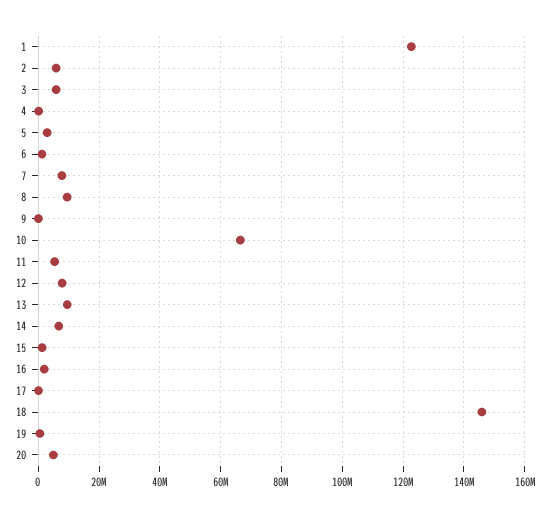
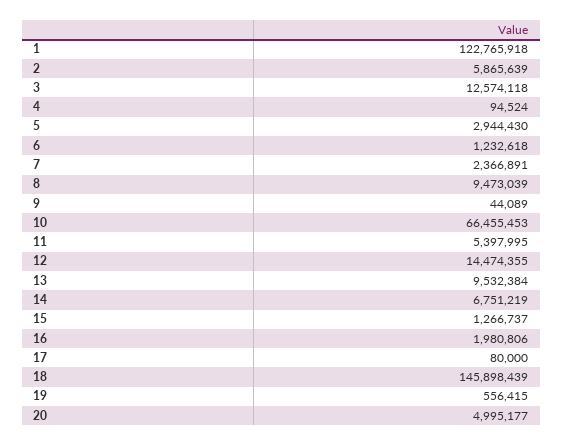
3: 6000000 -> 12574118
7: 8000000 -> 2366891
12: 8000000 -> 14474355

